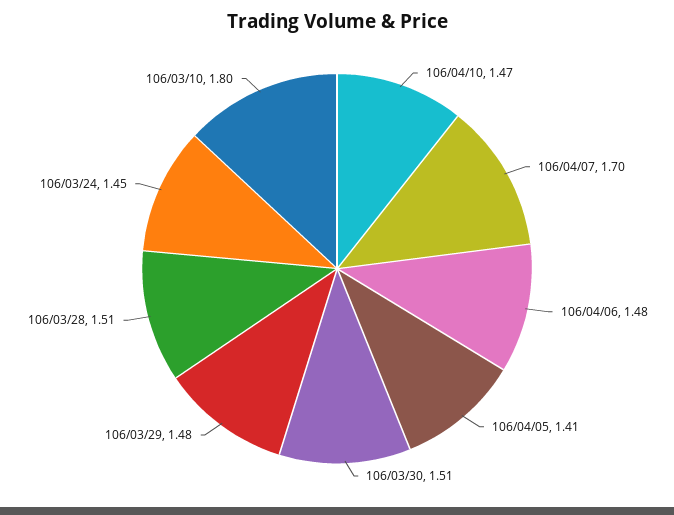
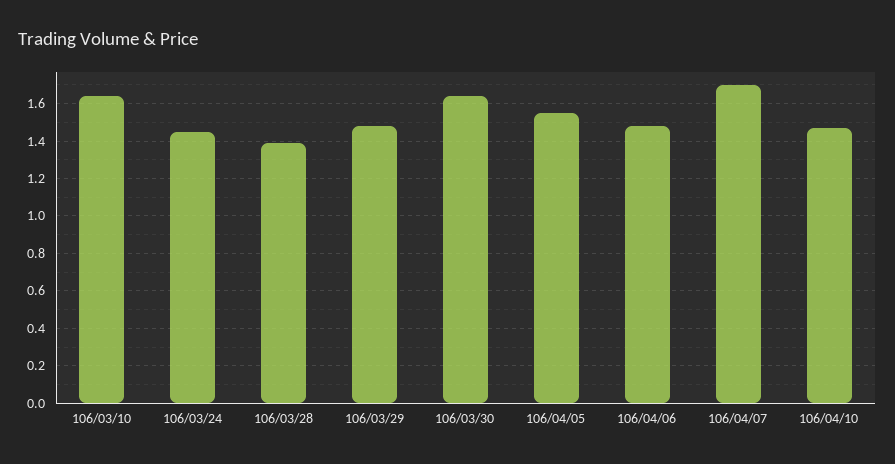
106/04/05: 1.41 -> 1.55
106/03/30: 1.51 -> 1.65
106/03/28: 1.51 -> 1.4
106/03/10: 1.8 -> 1.65

